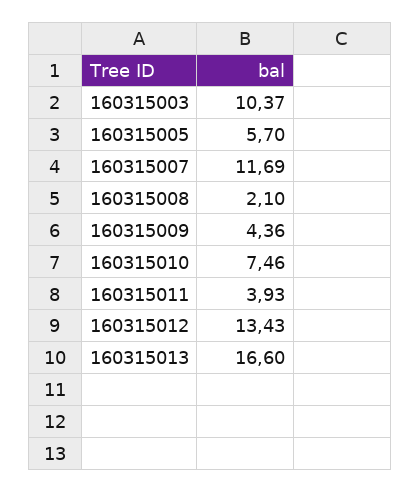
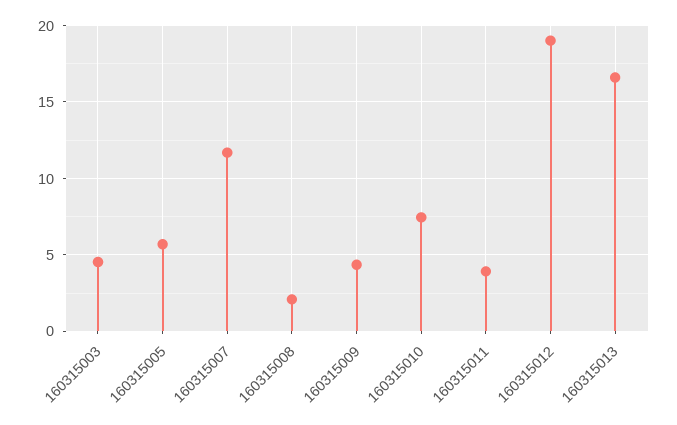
160315003: 10.37 -> 4.5
160315012: 13.43 -> 19

